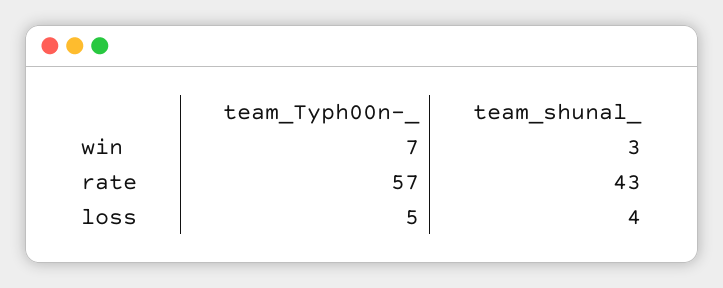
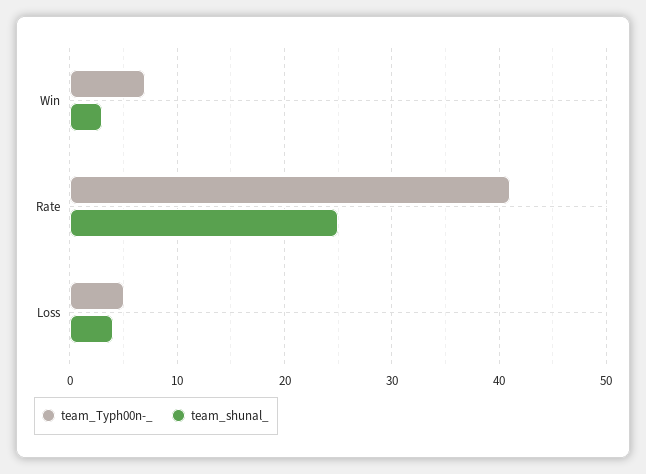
team_Typh00n-_, rate: 57 -> 41
team_shunal_, rate: 43 -> 25

